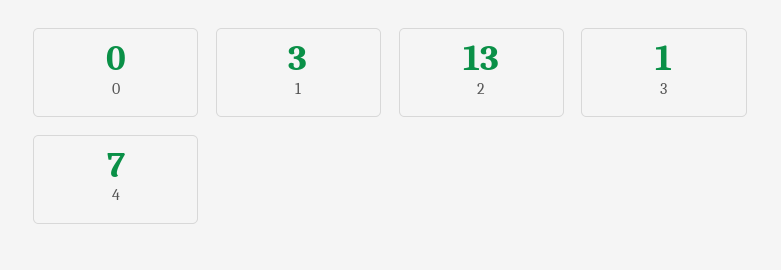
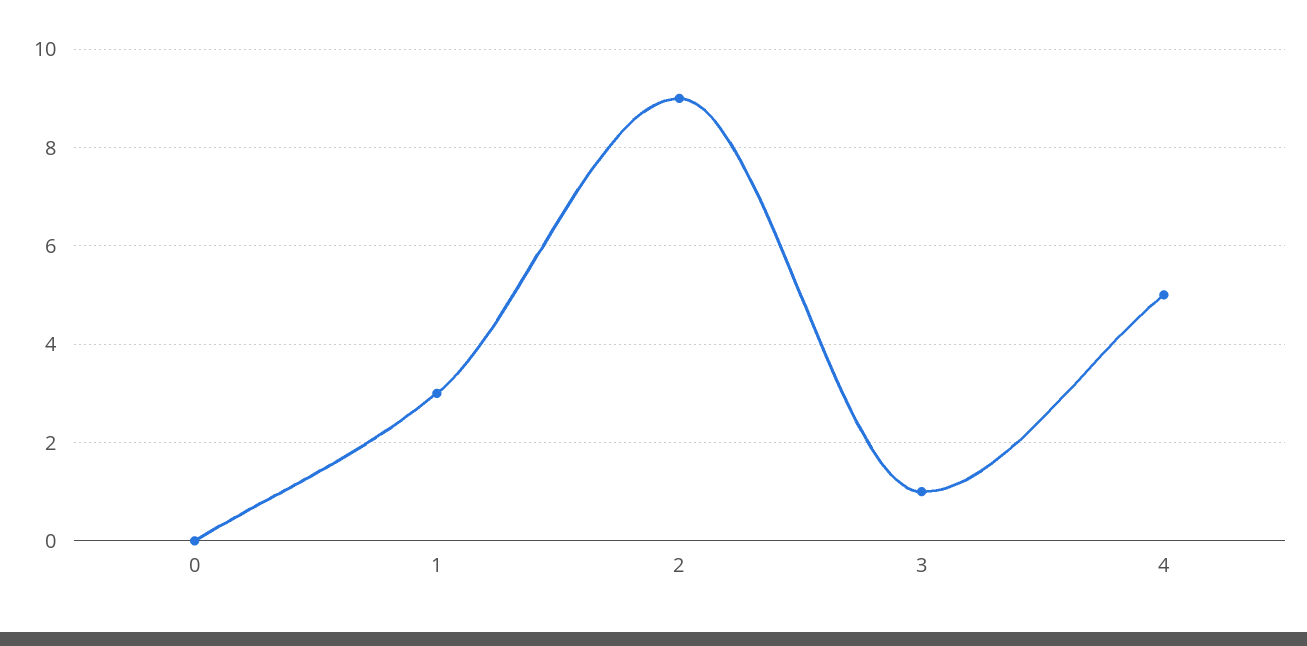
2: 13 -> 9
4: 7 -> 5

